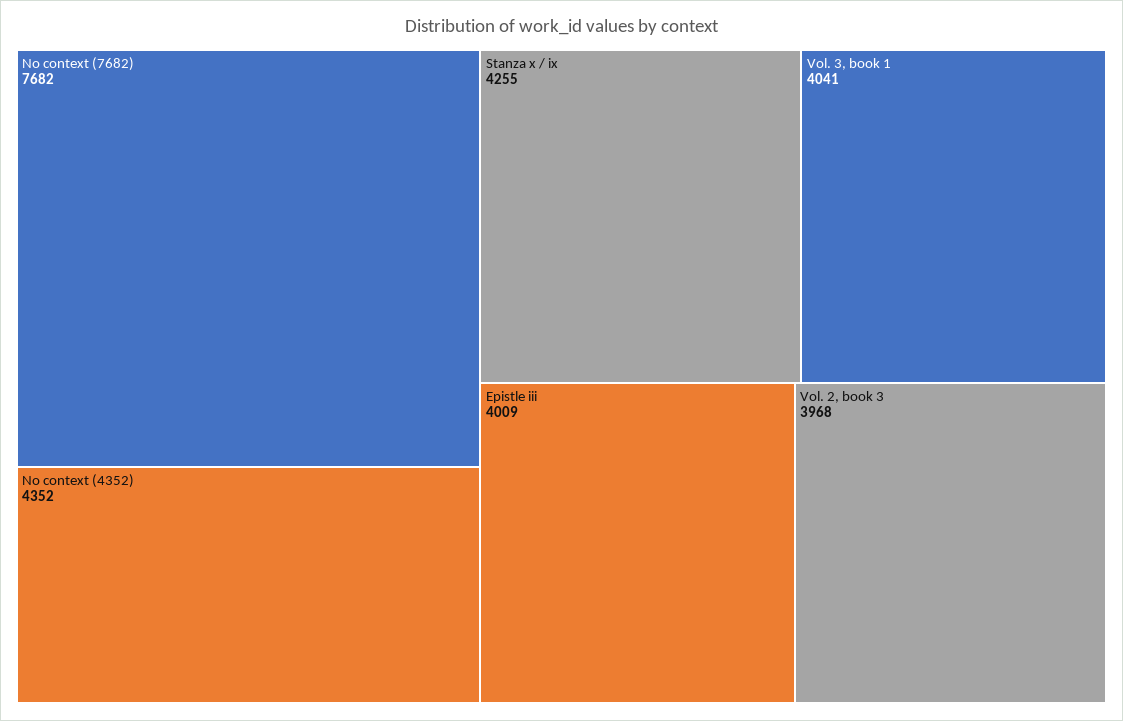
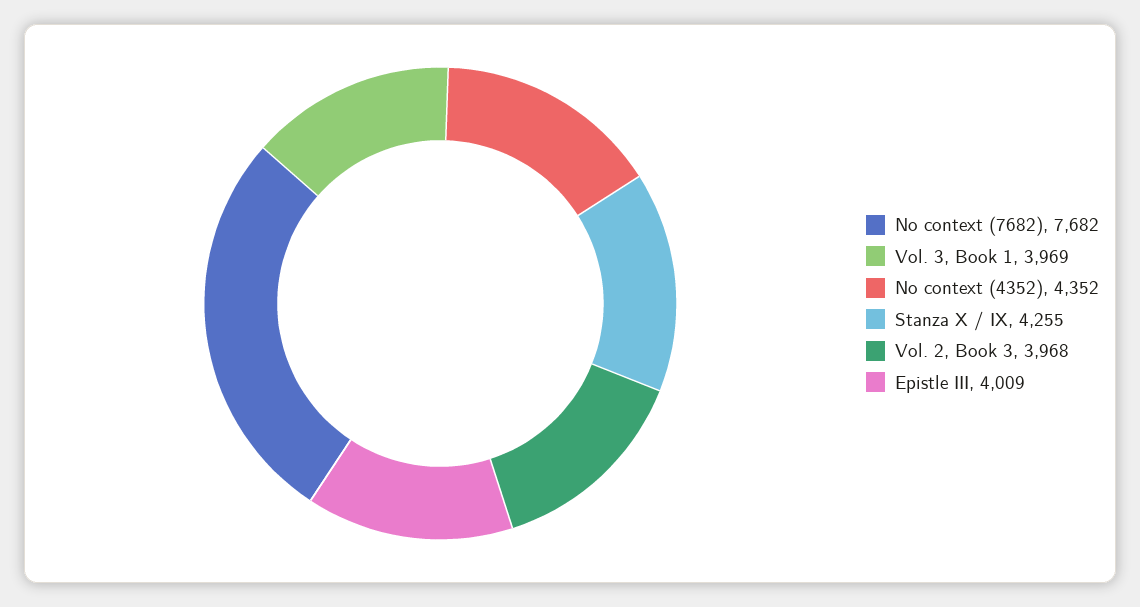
Vol. 3, book 1: 4041 -> 3969

